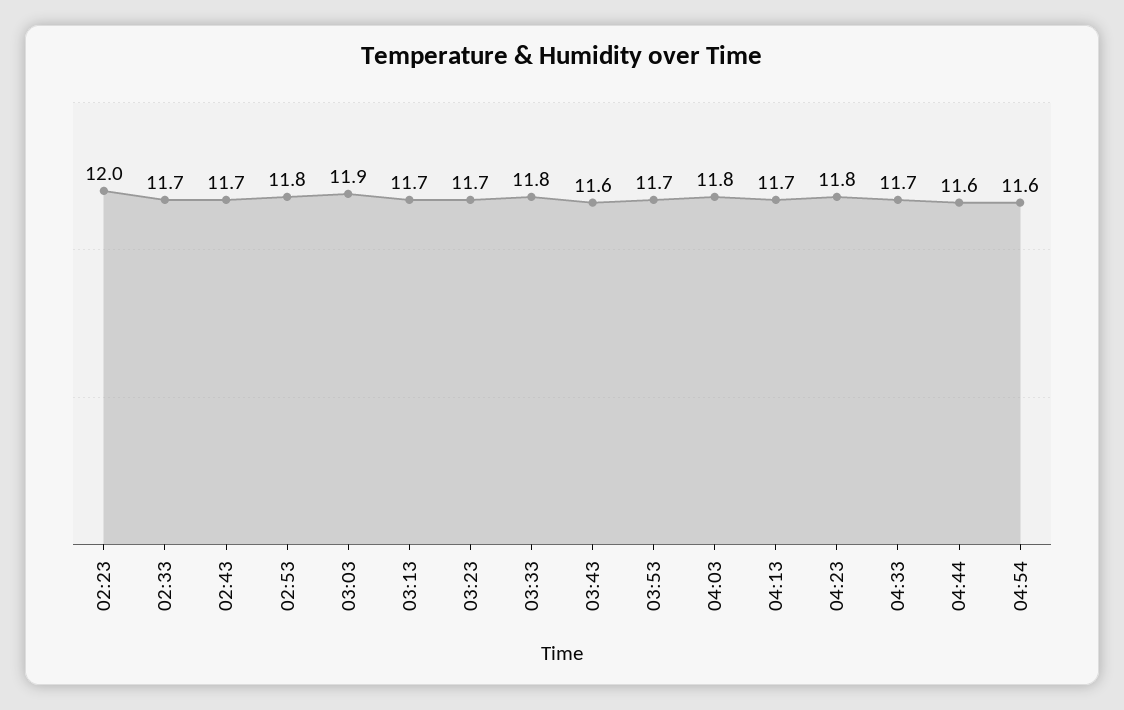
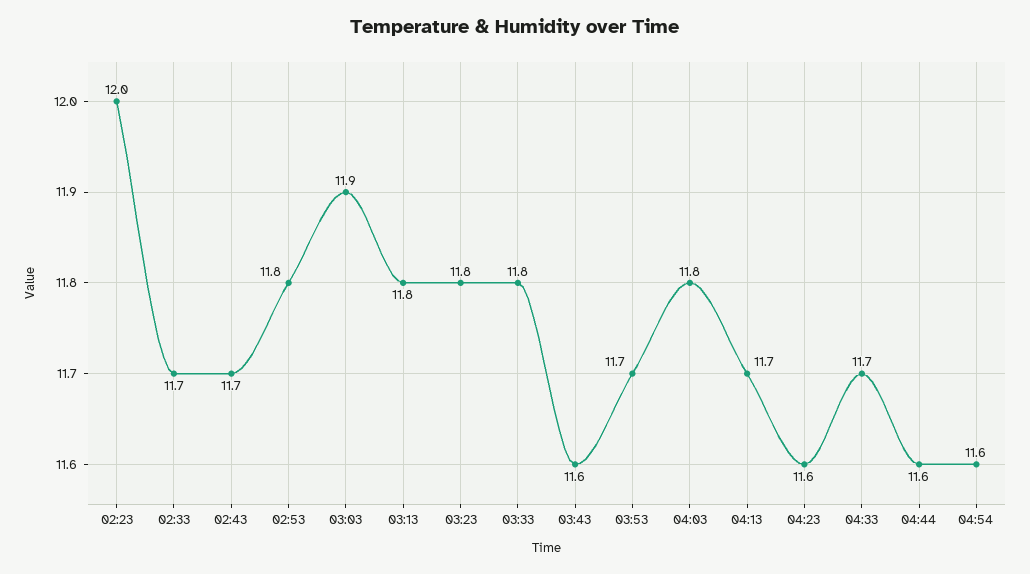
03:13: 11.7 -> 11.8
03:23: 11.7 -> 11.8
04:23: 11.8 -> 11.6

